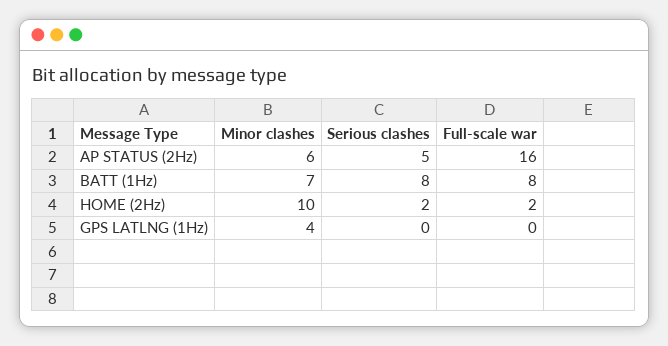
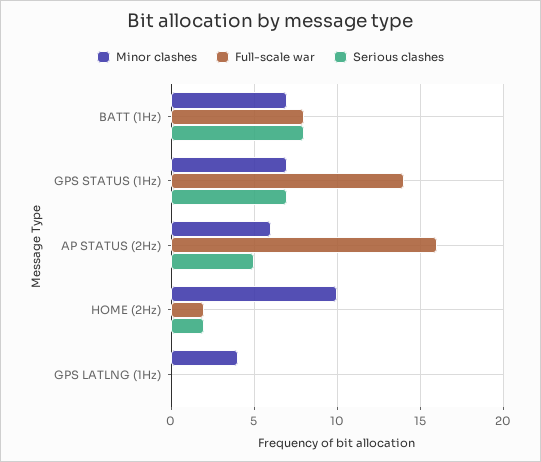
Minor clashes, GPS STATUS (1Hz): none -> 7
Full-scale war, GPS STATUS (1Hz): none -> 14
Serious clashes, GPS STATUS (1Hz): none -> 7

